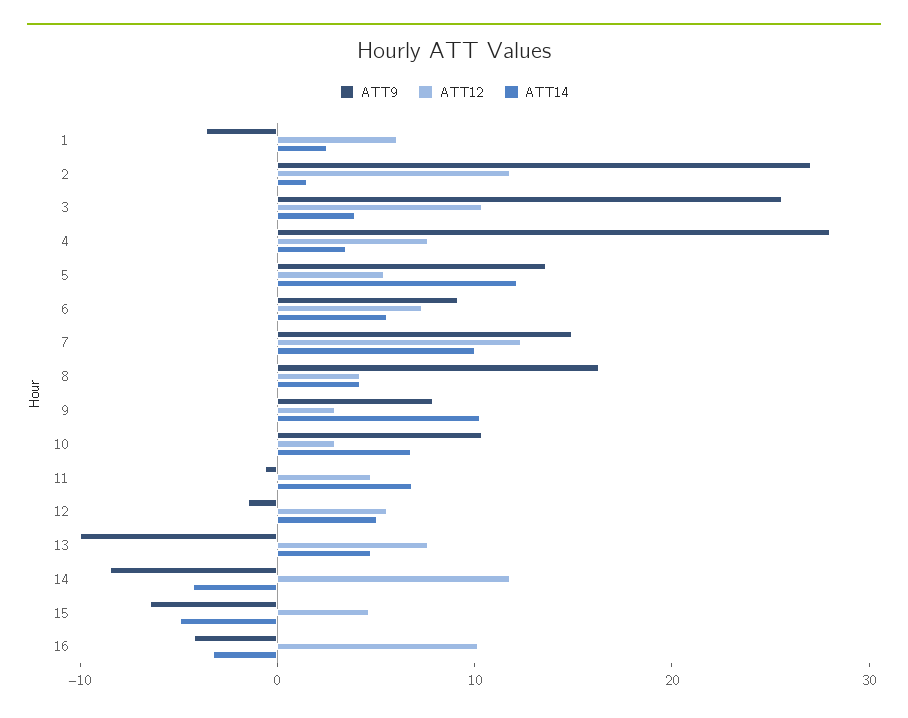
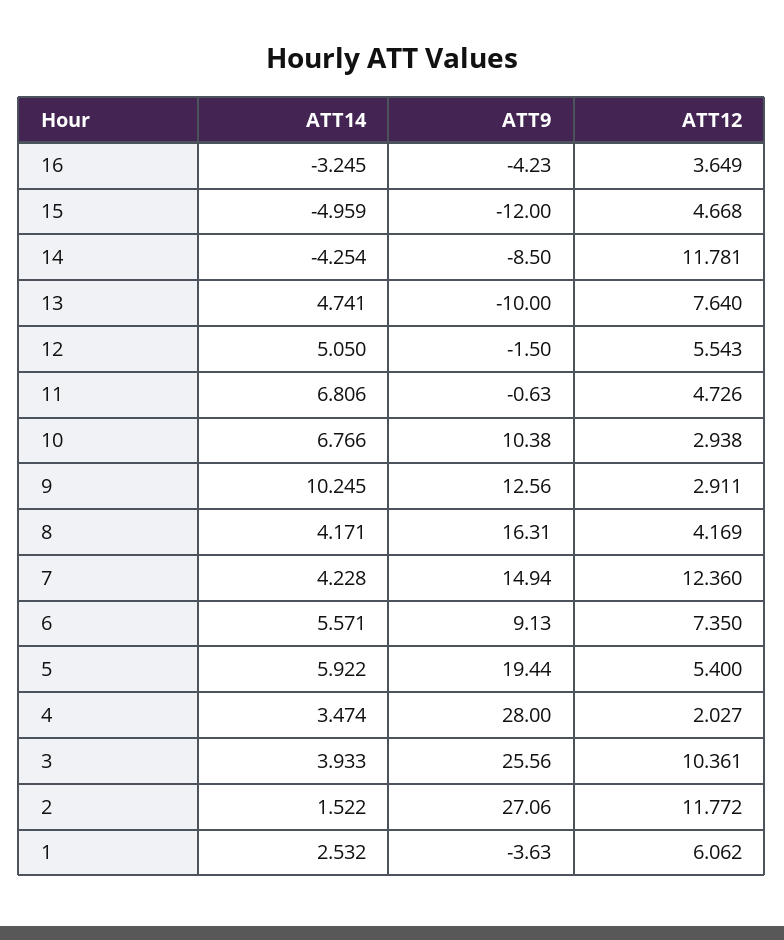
ATT12, 4: 8 -> 2.027
ATT9, 5: 14 -> 19.44
ATT14, 5: 12 -> 5.922
ATT14, 7: 10 -> 4.228
ATT9, 9: 8 -> 12.56
ATT9, 15: -6 -> -12
ATT12, 16: 10 -> 3.649

